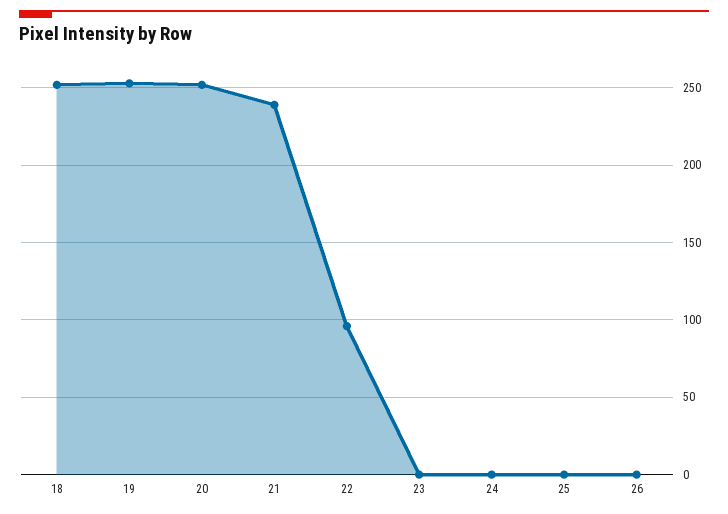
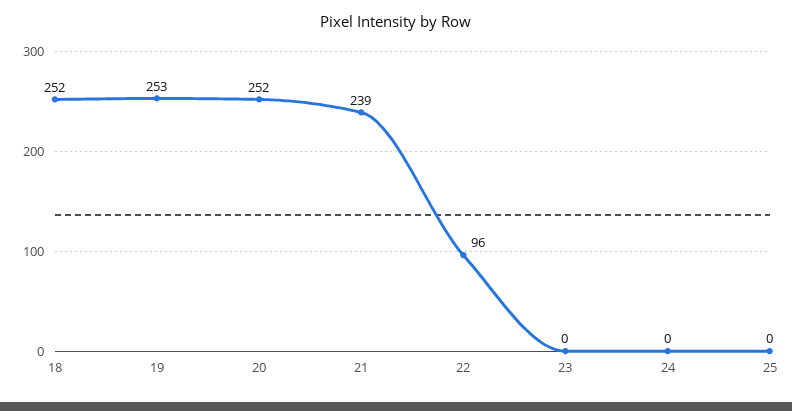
26: 0 -> none

